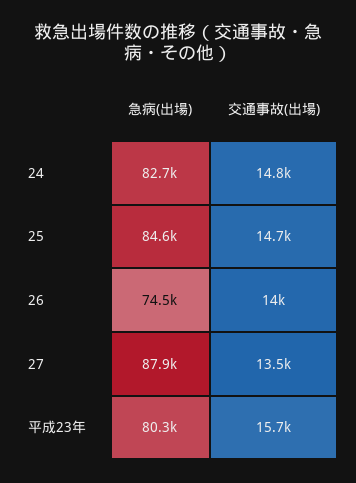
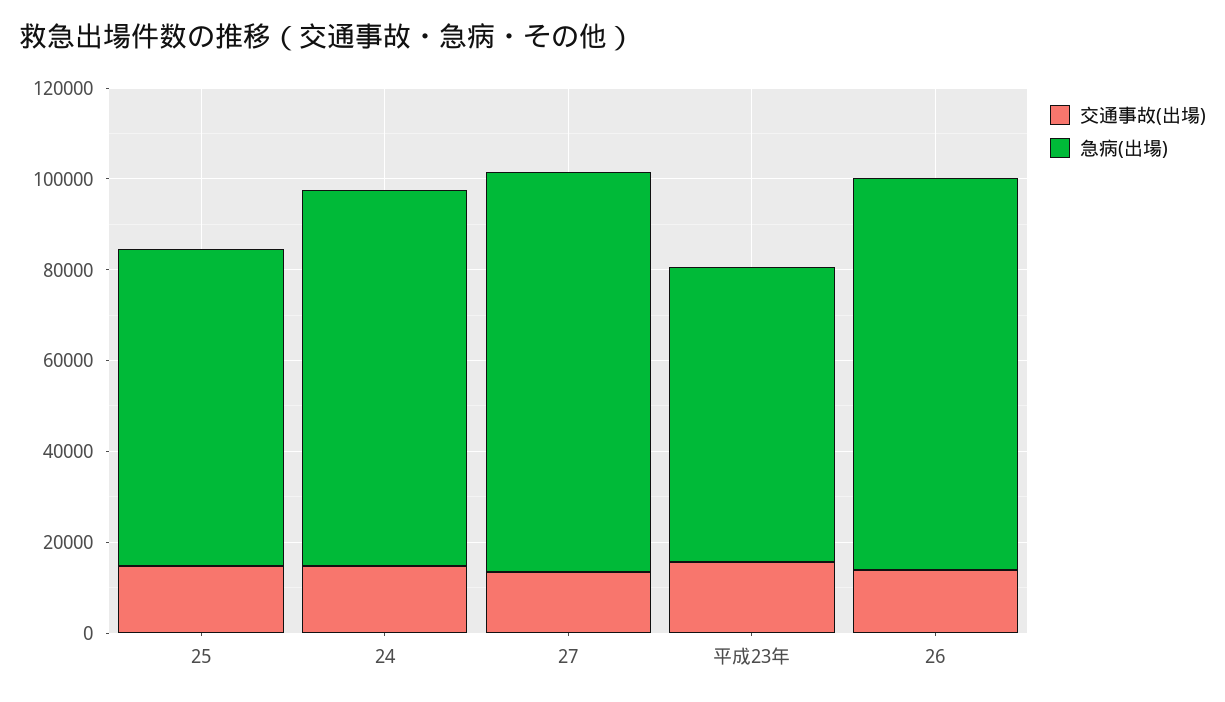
急病(出場), 25: 84600 -> 70000
急病(出場), 26: 74500 -> 85000
急病(出場), 平成23年: 80300 -> 65000

